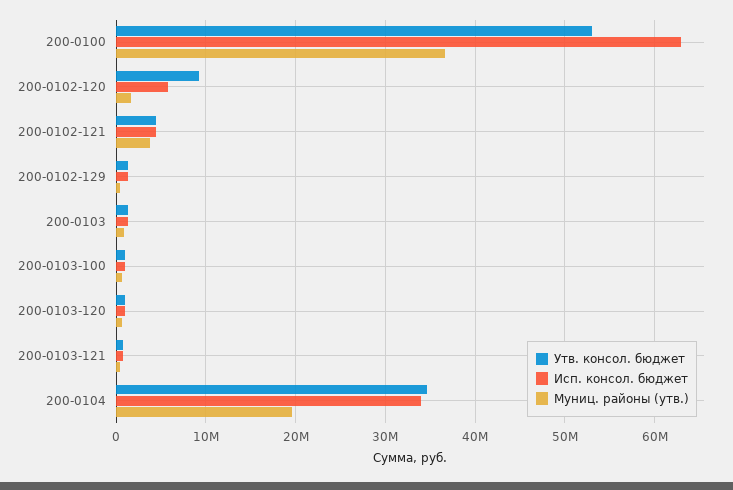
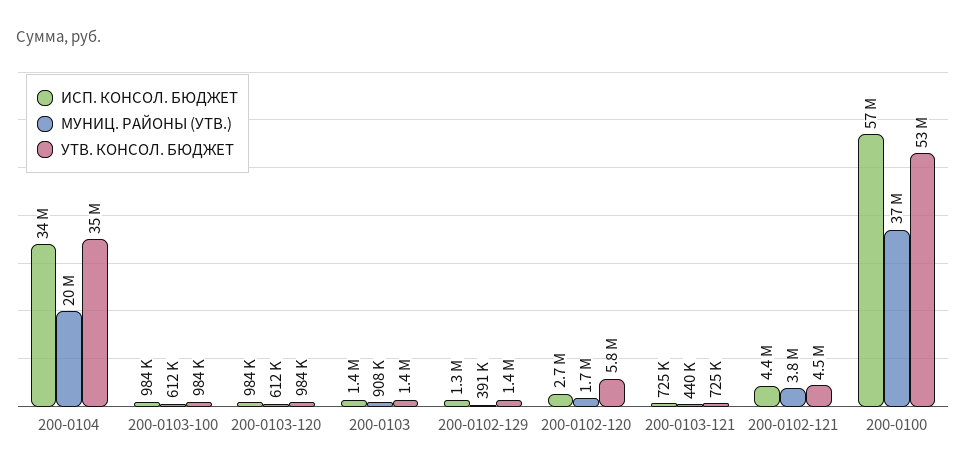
Исп. консол. бюджет, 200-0100: 63000000 -> 57000000
Утв. консол. бюджет, 200-0102-120: 9000000 -> 5800000
Исп. консол. бюджет, 200-0102-120: 6000000 -> 2700000

